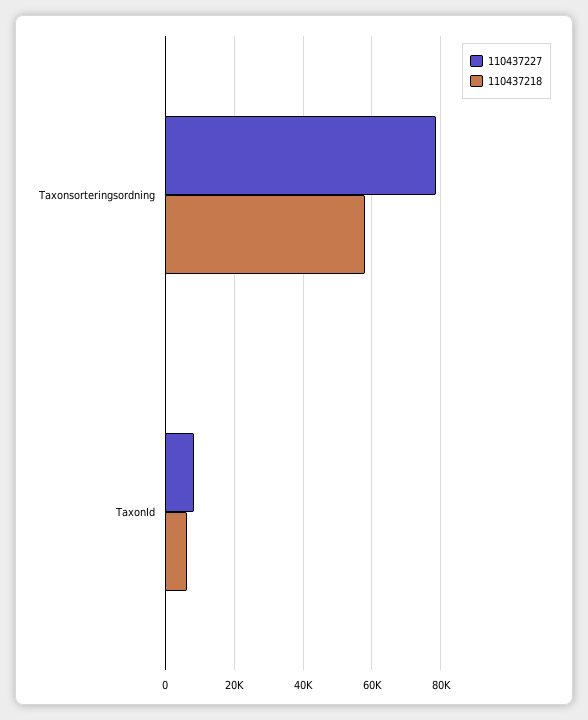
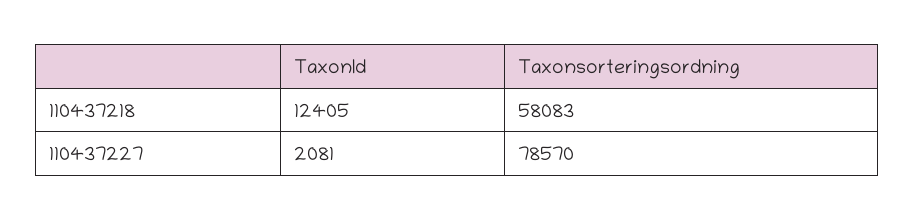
110437227, TaxonId: 8000 -> 2081
110437218, TaxonId: 6000 -> 12405

